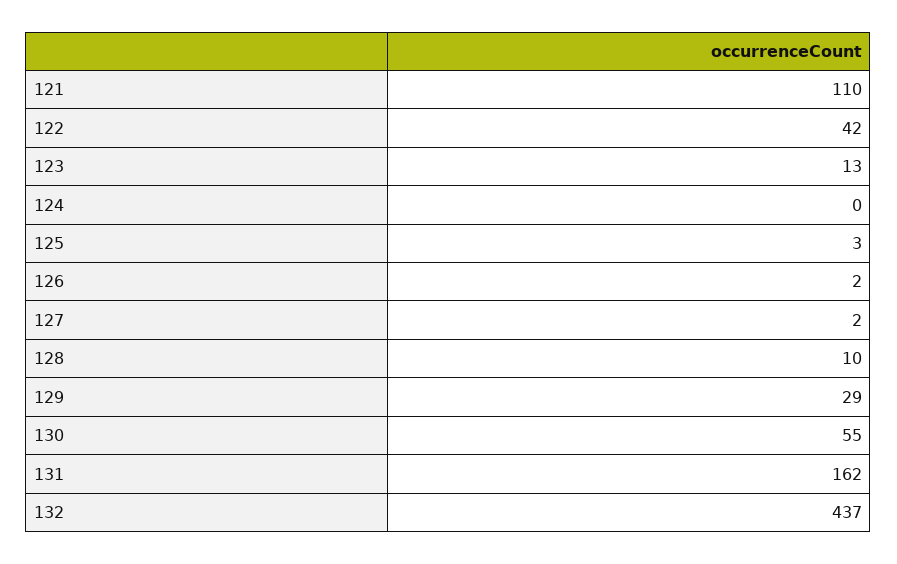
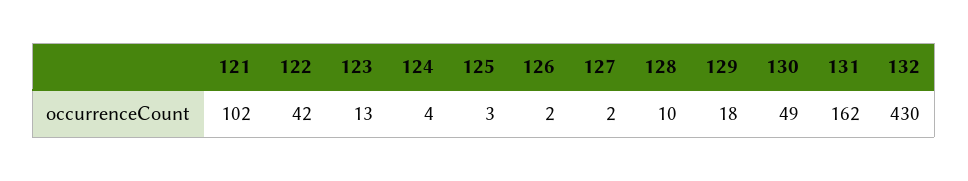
121: 110 -> 102
124: 0 -> 4
129: 29 -> 18
130: 55 -> 49
132: 437 -> 430

